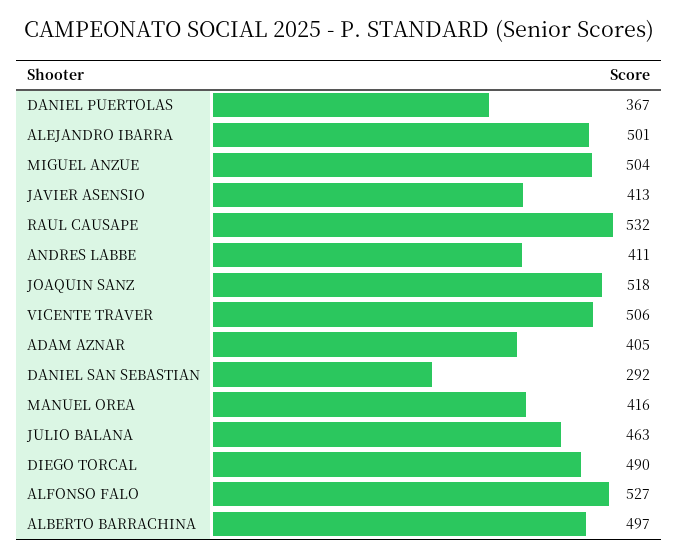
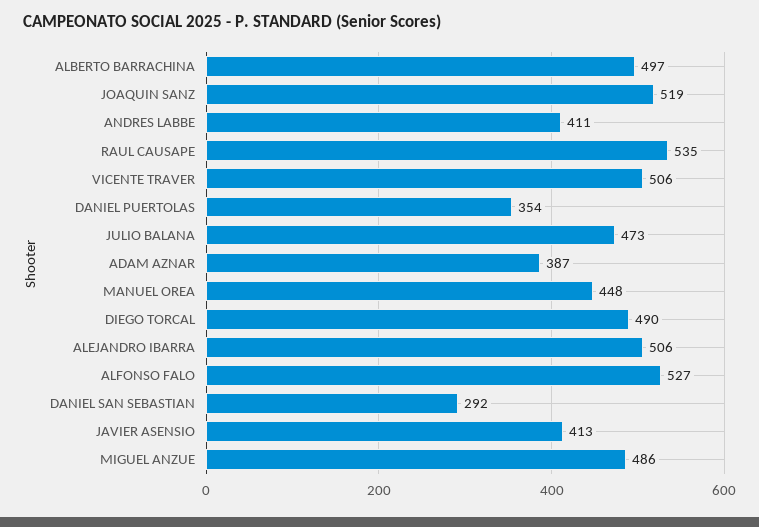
DANIEL PUERTOLAS: 367 -> 354
ALEJANDRO IBARRA: 501 -> 506
MIGUEL ANZUE: 504 -> 486
RAUL CAUSAPE: 532 -> 535
JOAQUIN SANZ: 518 -> 519
ADAM AZNAR: 405 -> 387
MANUEL OREA: 416 -> 448
JULIO BALANA: 463 -> 473

